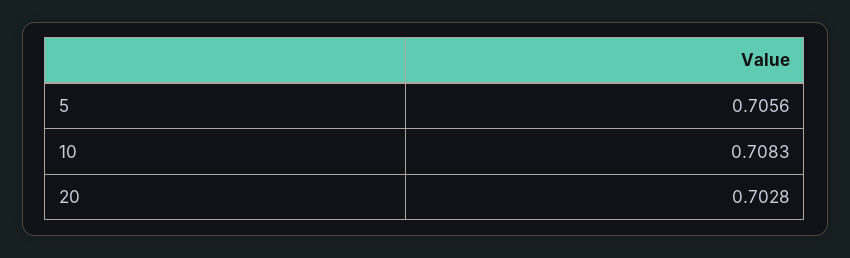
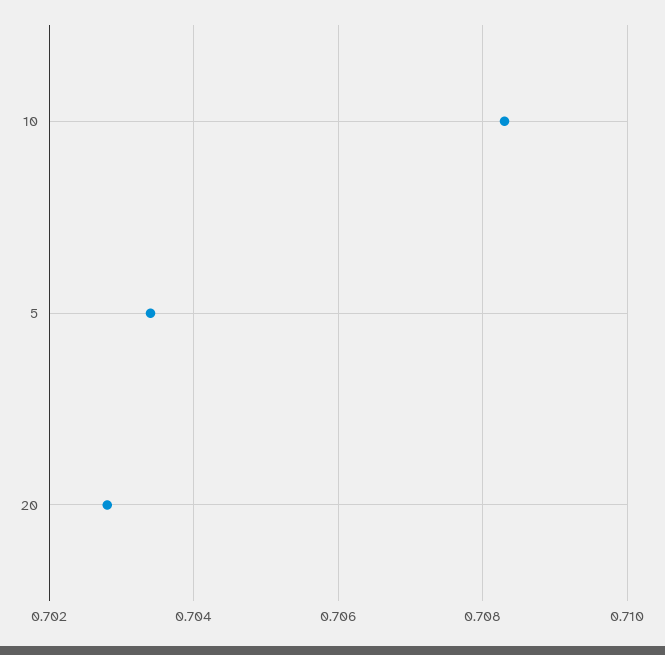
5: 0.7056 -> 0.7035

